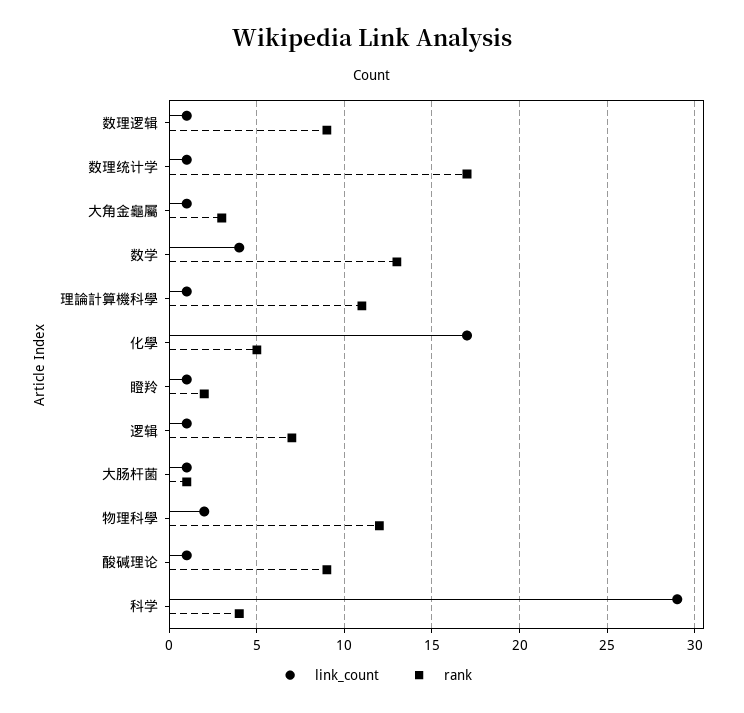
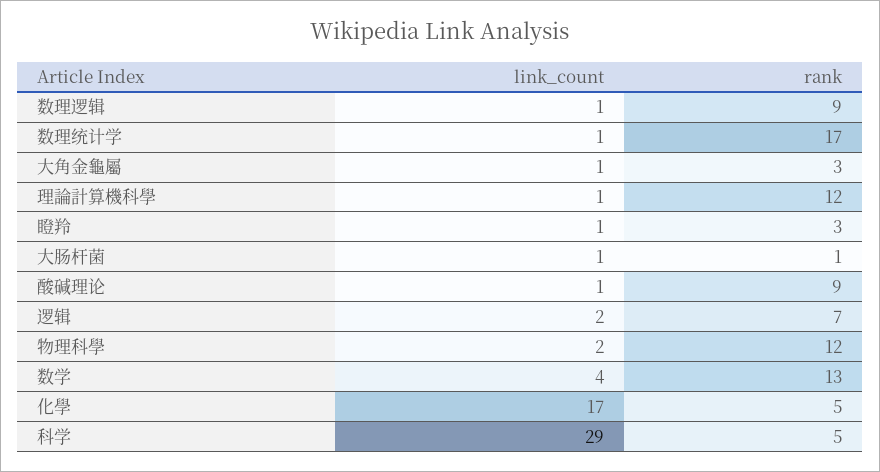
rank, 理論計算機科學: 11 -> 12
rank, 瞪羚: 2 -> 3
link_count, 逻辑: 1 -> 2
rank, 科学: 4 -> 5

